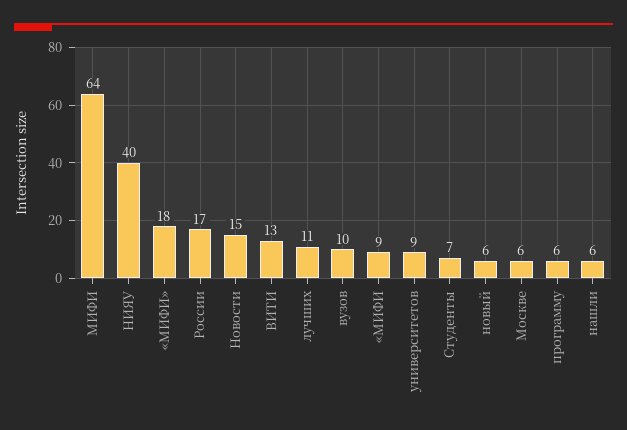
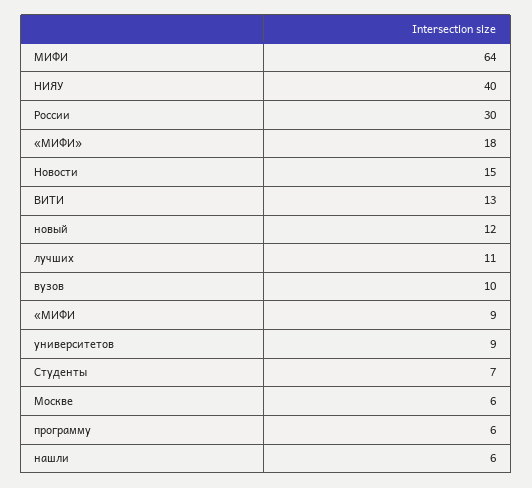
России: 17 -> 30
новый: 6 -> 12

